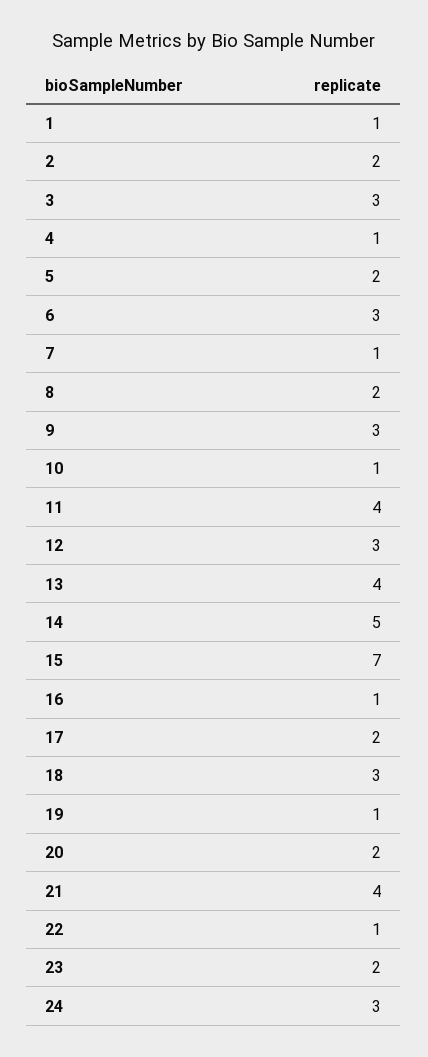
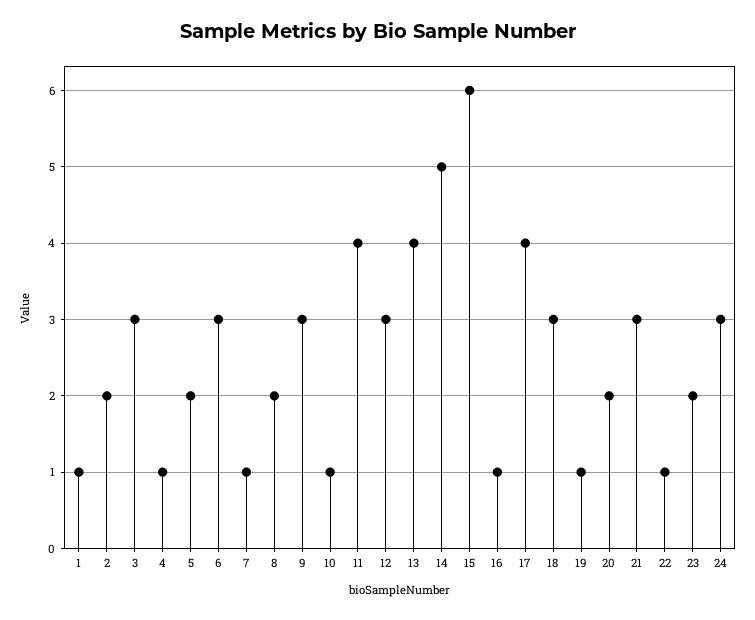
15: 7 -> 6
17: 2 -> 4
21: 4 -> 3

